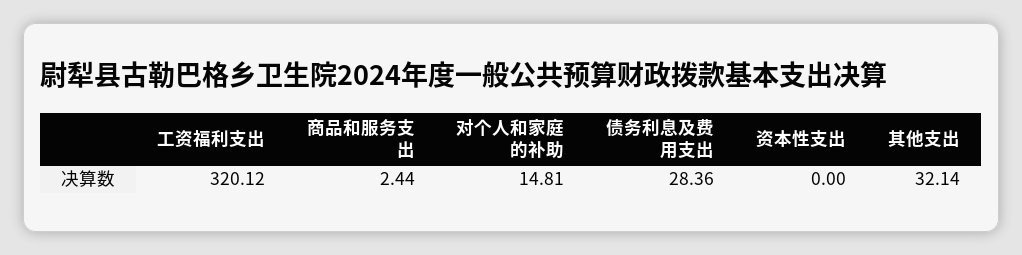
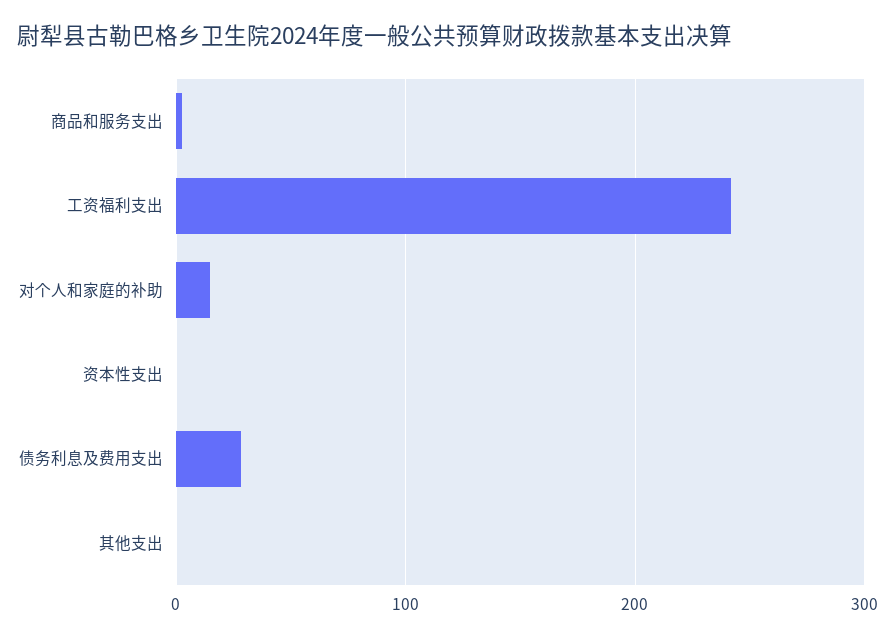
工资福利支出: 320.12 -> 240
其他支出: 32.14 -> 0

